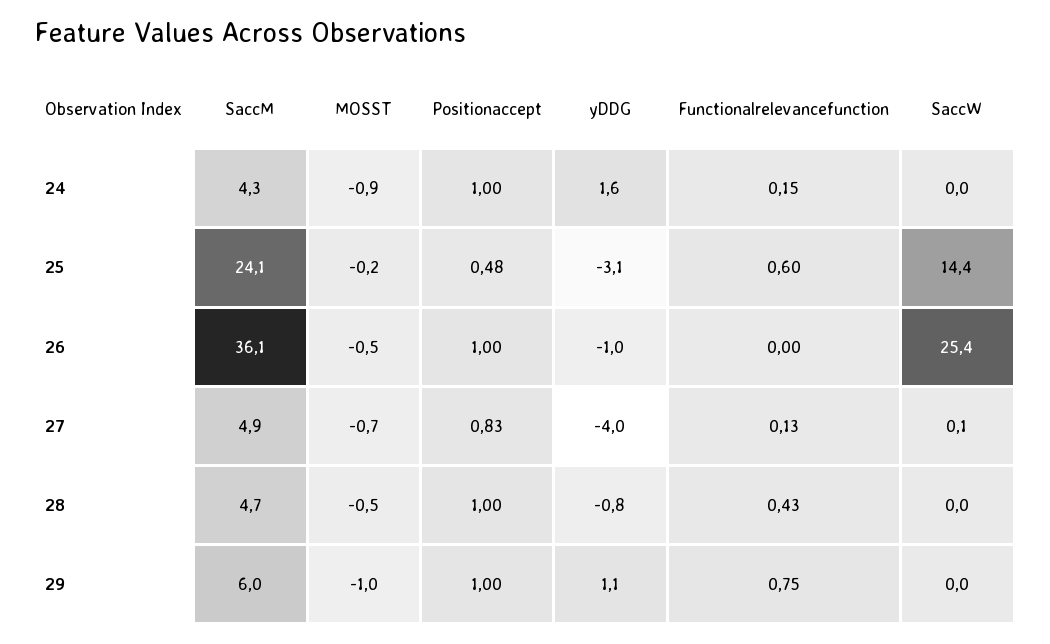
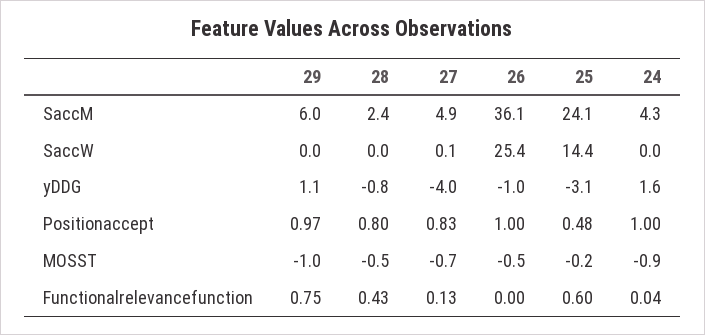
Functionalrelevancefunction, 24: 0.15 -> 0.04
SaccM, 28: 4.7 -> 2.4
Positionaccept, 28: 1 -> 0.8
Positionaccept, 29: 1 -> 0.97

